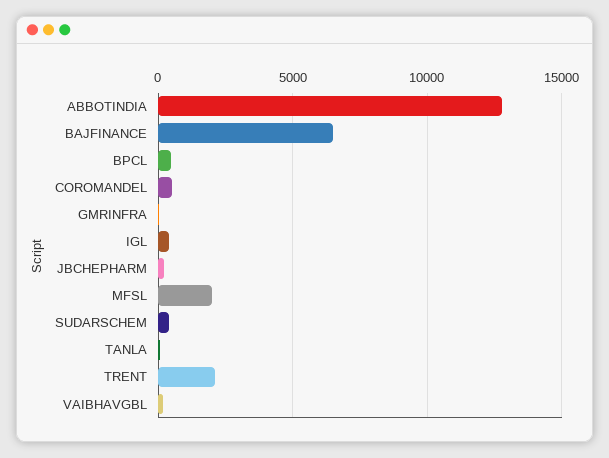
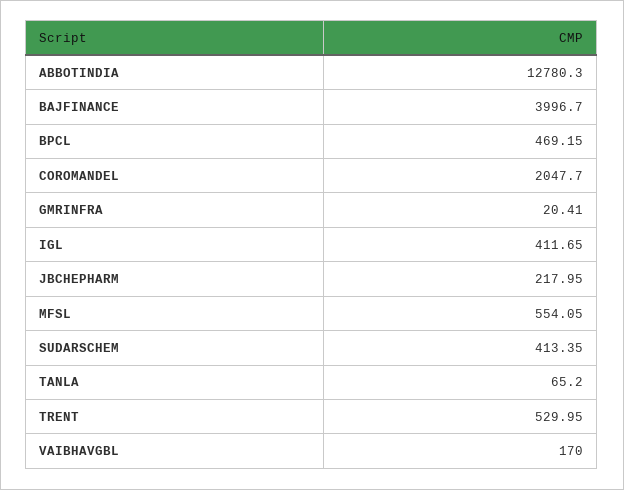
BAJFINANCE: 6500 -> 3996.7
COROMANDEL: 500 -> 2047.7
MFSL: 2000 -> 554.05
TRENT: 2000 -> 529.95

